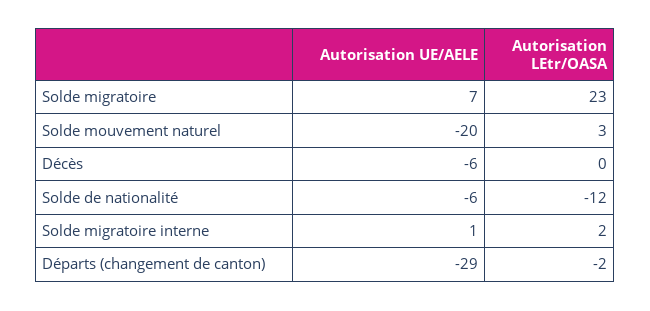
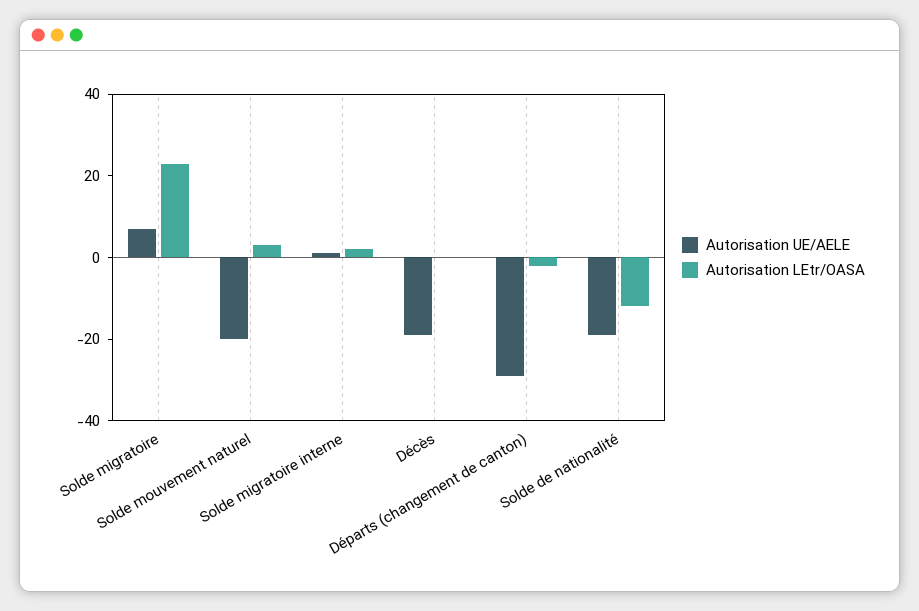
Autorisation UE/AELE, Décès: -6 -> -20
Autorisation UE/AELE, Solde de nationalité: -6 -> -20

